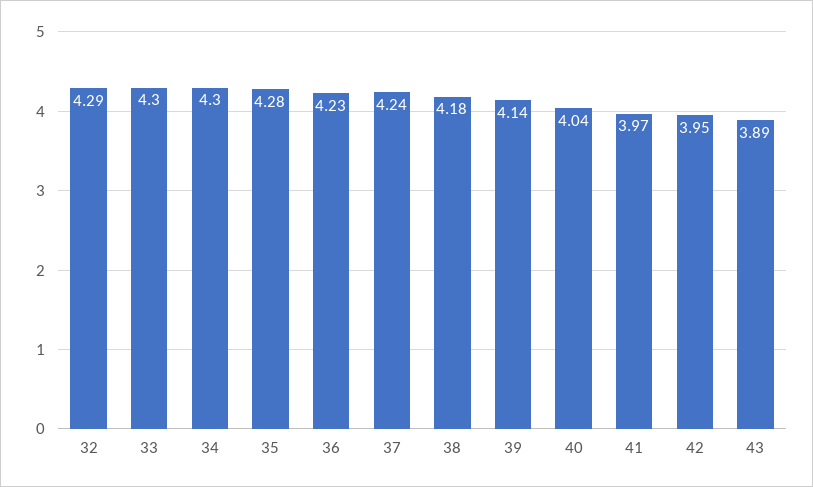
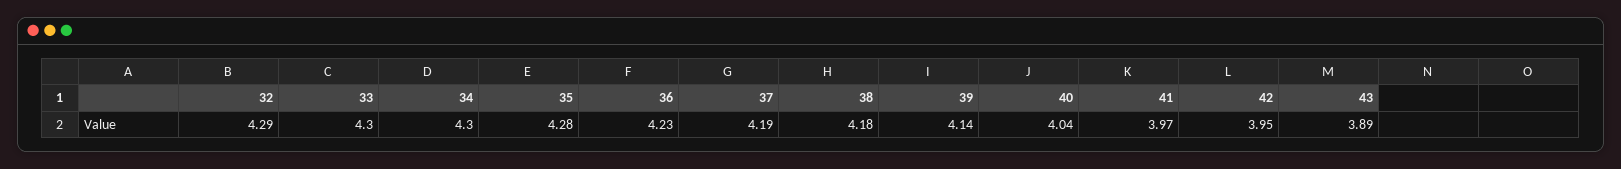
37: 4.24 -> 4.19

